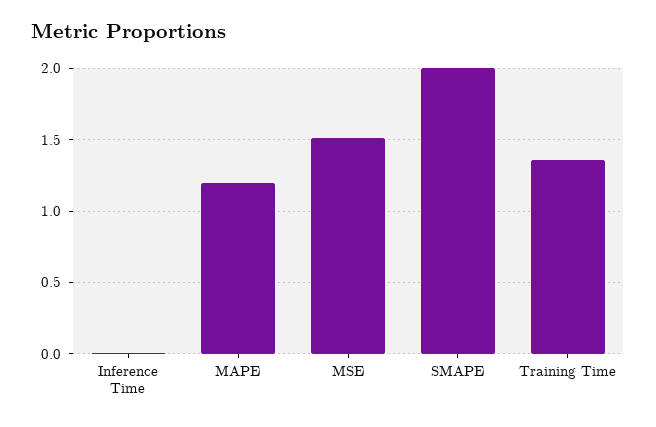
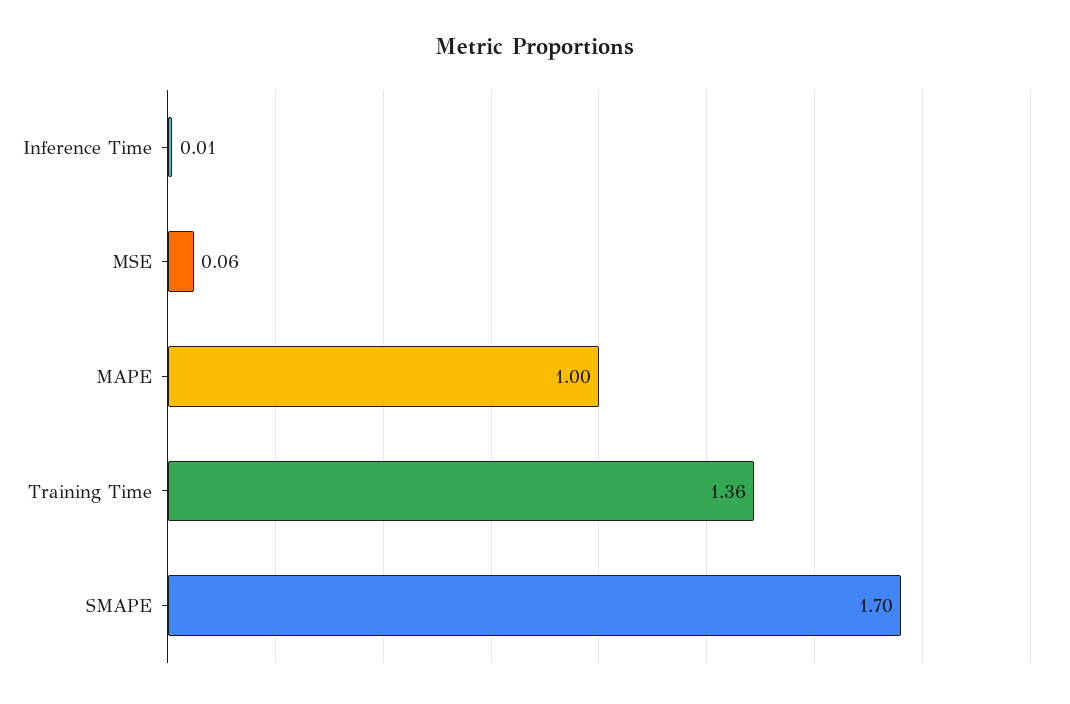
MAPE: 1.2 -> 1
MSE: 1.5 -> 0.06
SMAPE: 2 -> 1.7

